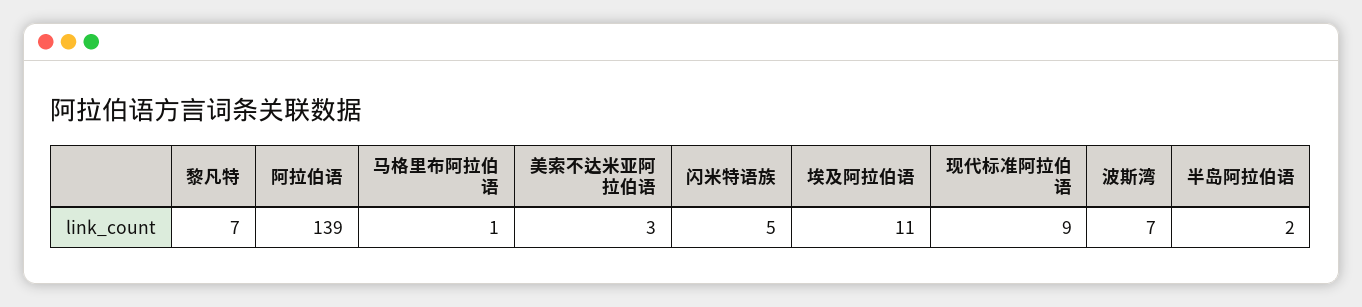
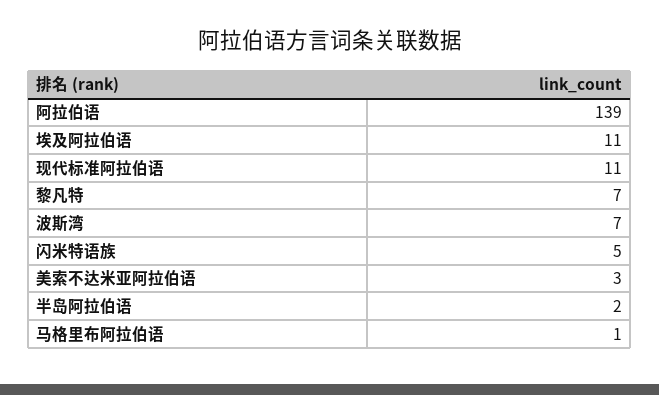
现代标准阿拉伯语: 9 -> 11

